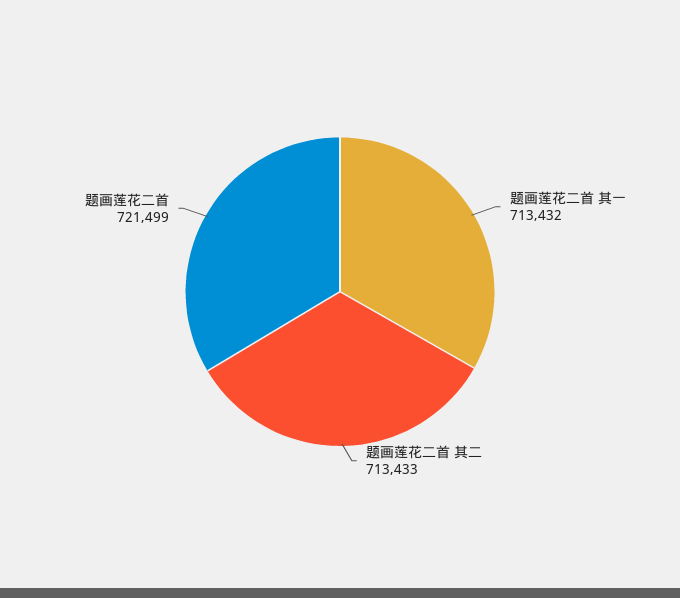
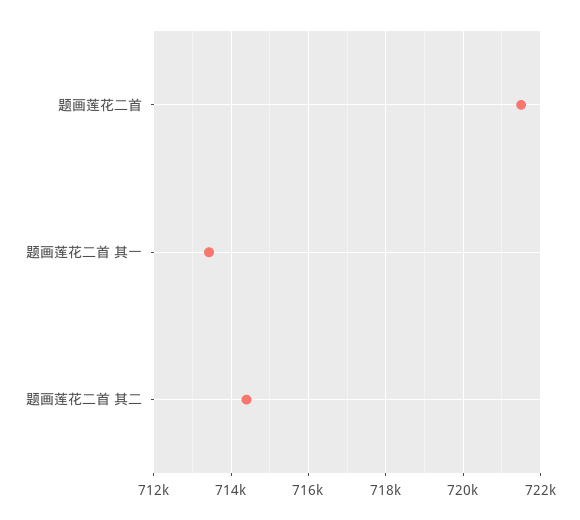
题画莲花二首 其二: 713433 -> 714400

